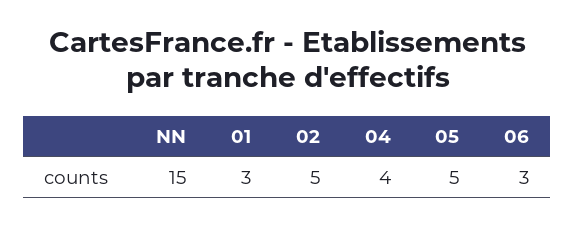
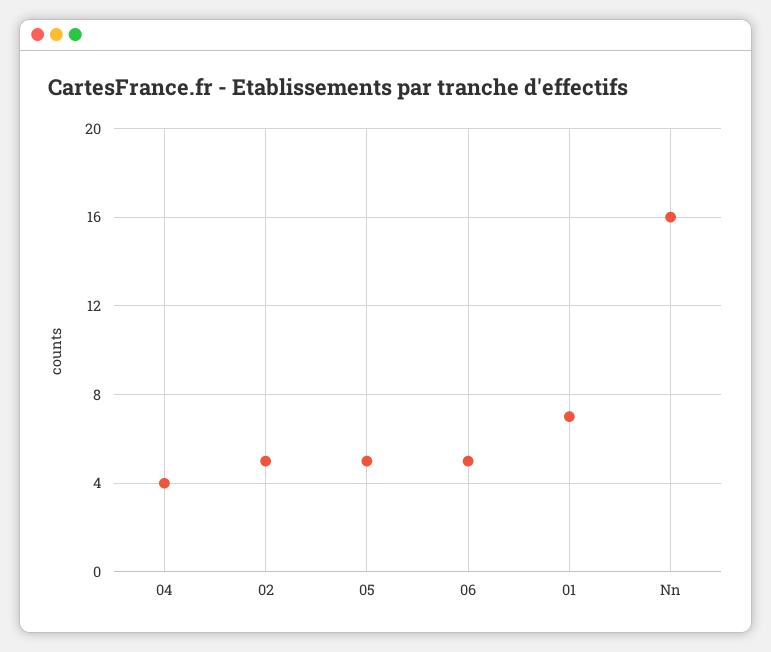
NN: 15 -> 16
01: 3 -> 7
06: 3 -> 5

